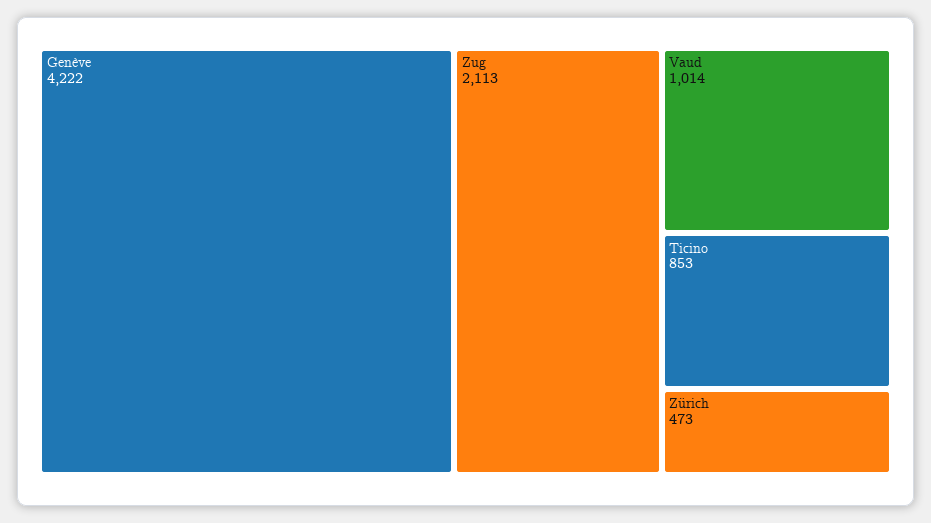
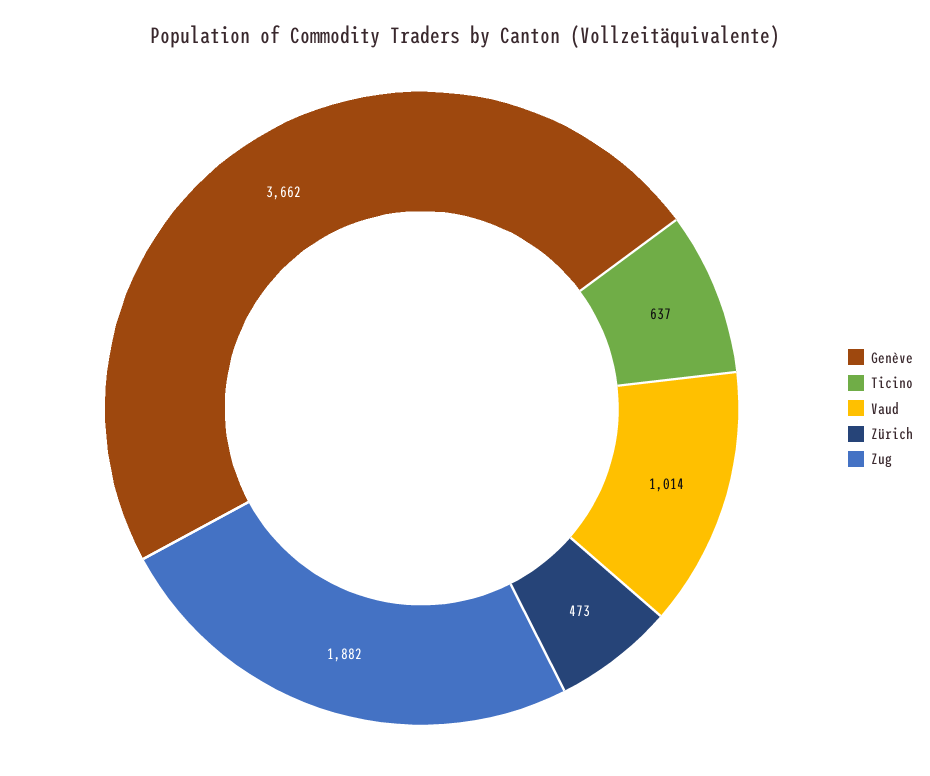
Genève: 4222 -> 3662
Zug: 2113 -> 1882
Ticino: 853 -> 637

